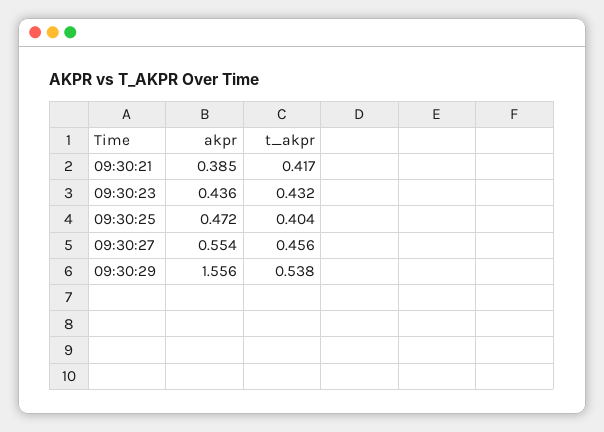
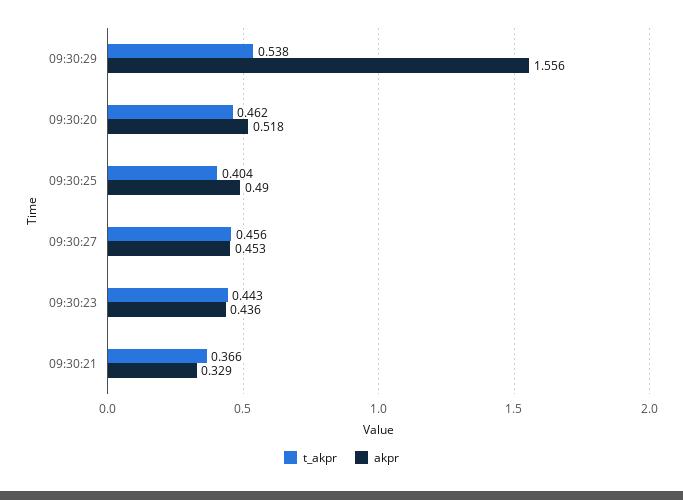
akpr, 09:30:21: 0.385 -> 0.329
t_akpr, 09:30:21: 0.417 -> 0.366
t_akpr, 09:30:23: 0.432 -> 0.443
akpr, 09:30:25: 0.472 -> 0.49
akpr, 09:30:27: 0.554 -> 0.453
t_akpr, 09:30:20: none -> 0.462
akpr, 09:30:20: none -> 0.518

